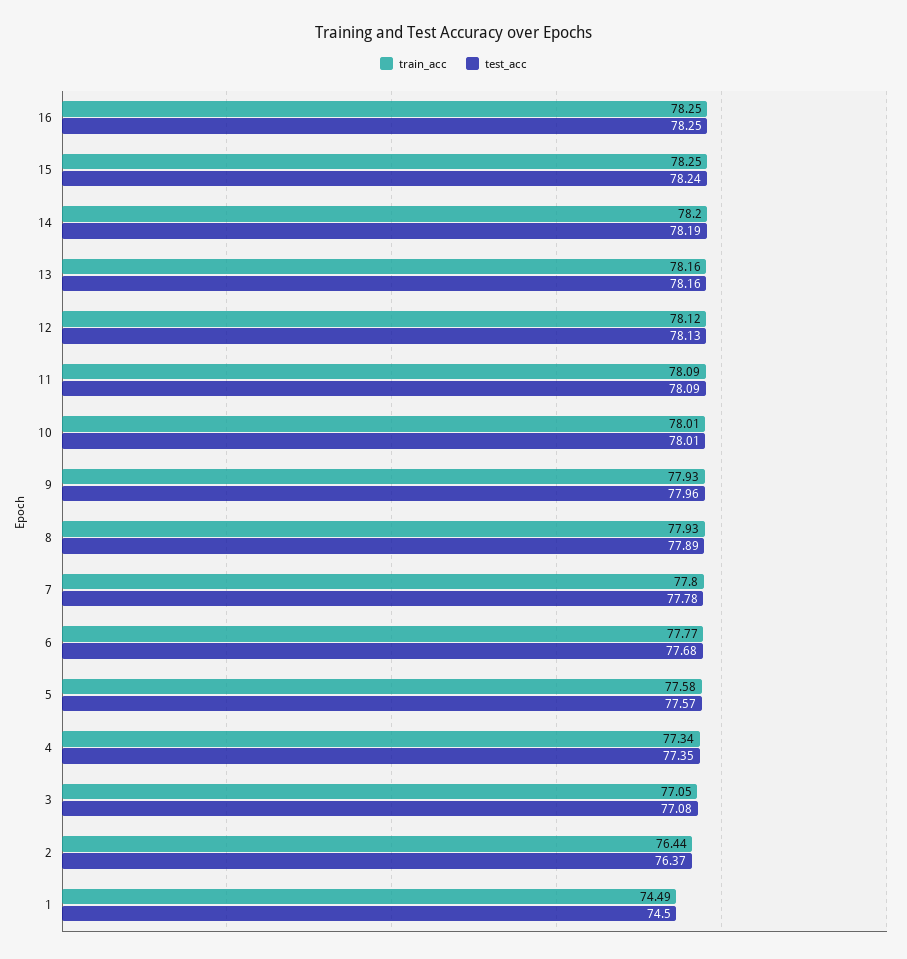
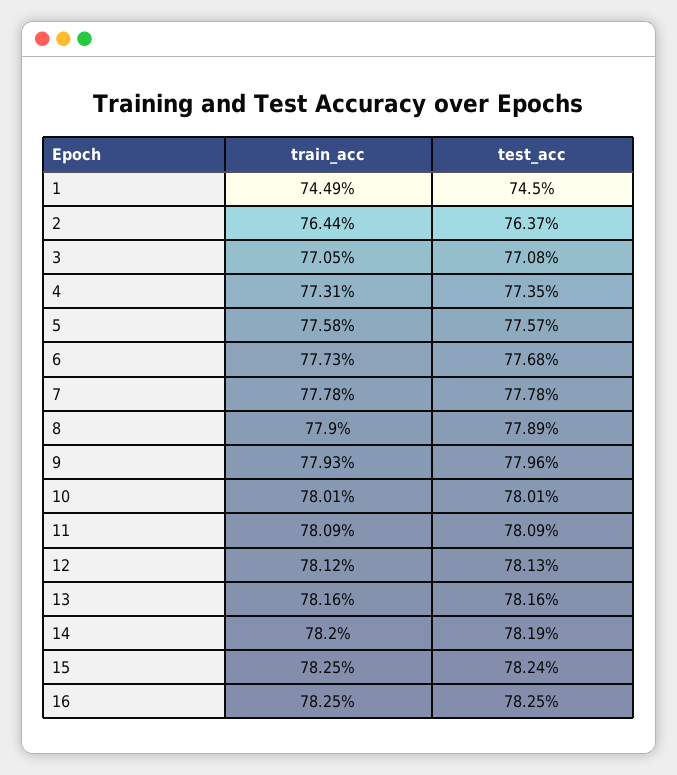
train_acc, 8: 77.93 -> 77.9
train_acc, 7: 77.8 -> 77.78
train_acc, 6: 77.77 -> 77.73
train_acc, 4: 77.34 -> 77.31

